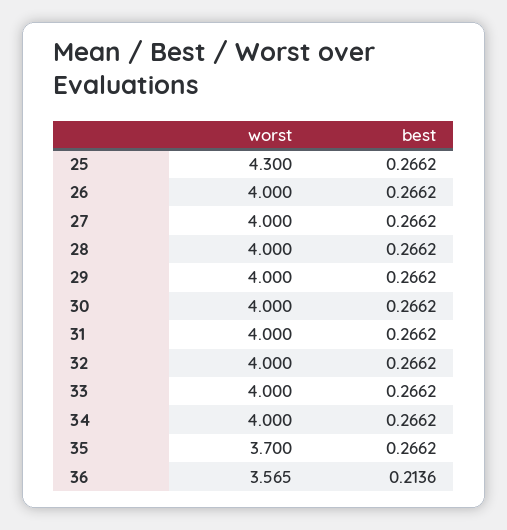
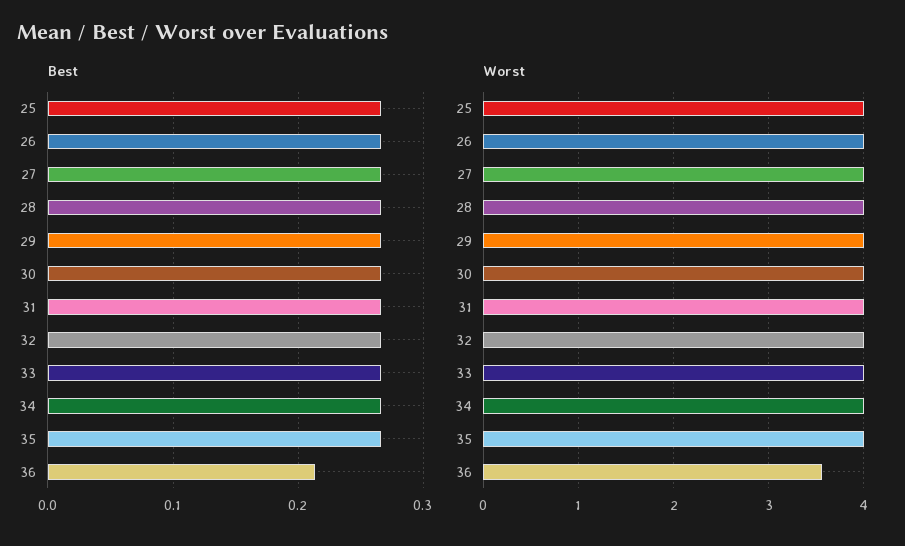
worst, 25: 4.3 -> 4
worst, 35: 3.7 -> 4

